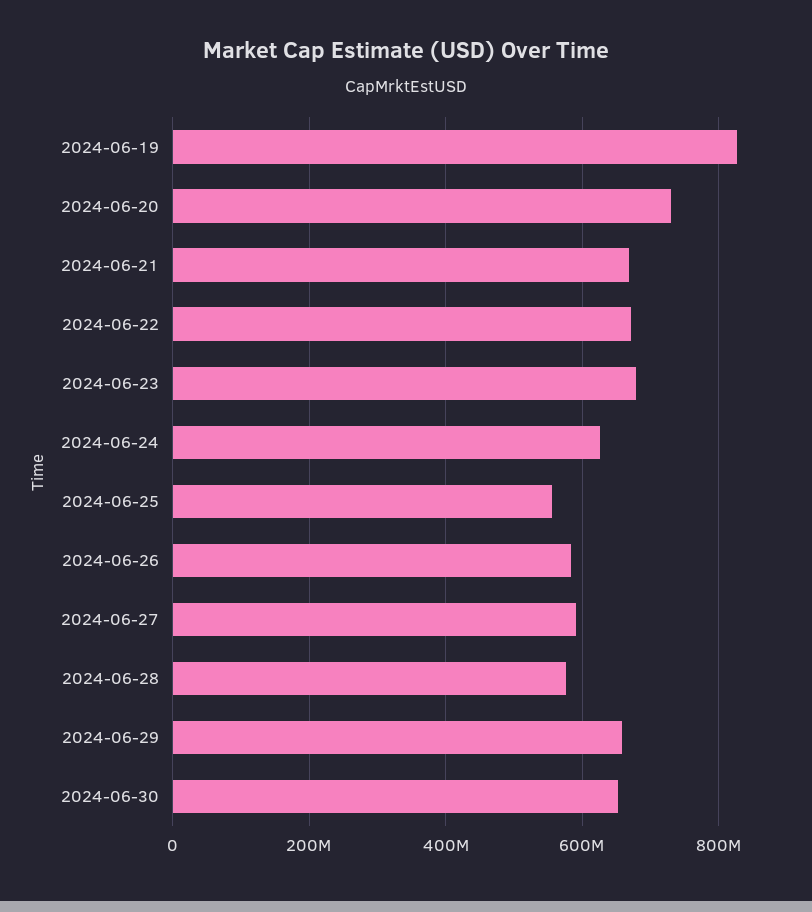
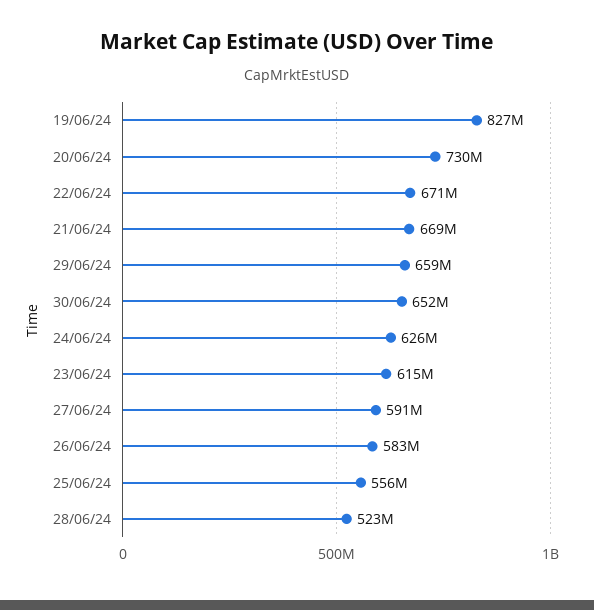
2024-06-23: 680000000 -> 615000000
2024-06-28: 580000000 -> 523000000

